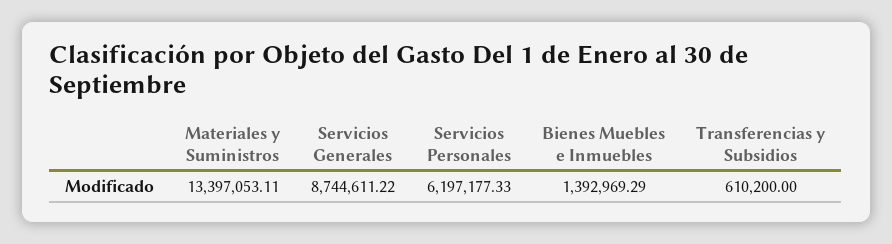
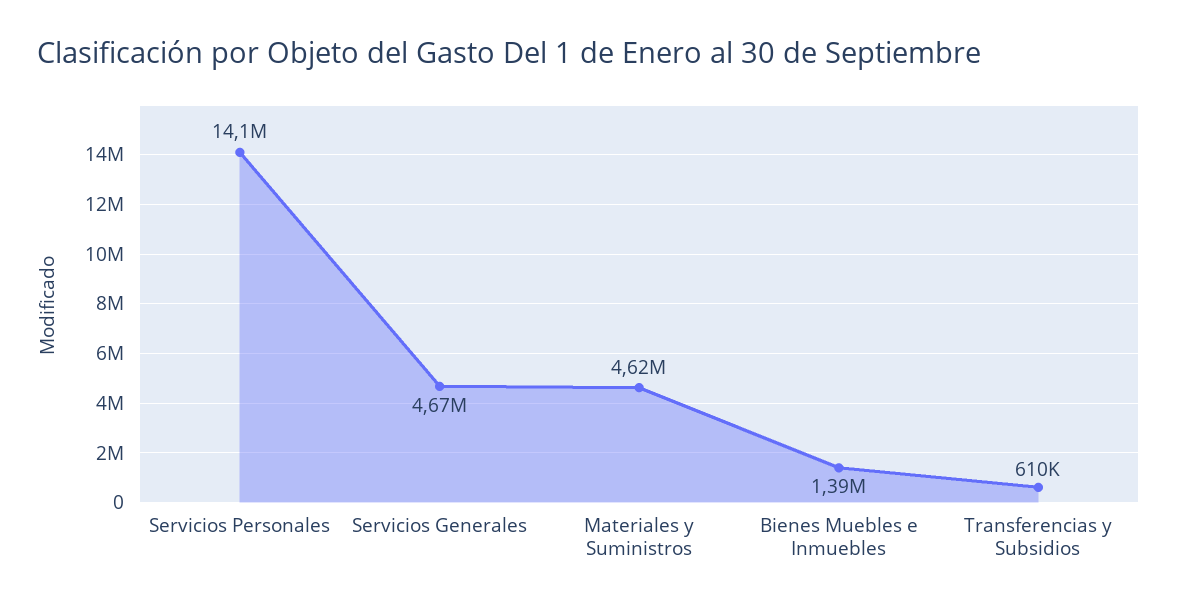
Materiales y Suministros: 13397053.11 -> 4620000
Servicios Generales: 8744611.22 -> 4670000
Servicios Personales: 6197177.33 -> 14100000

